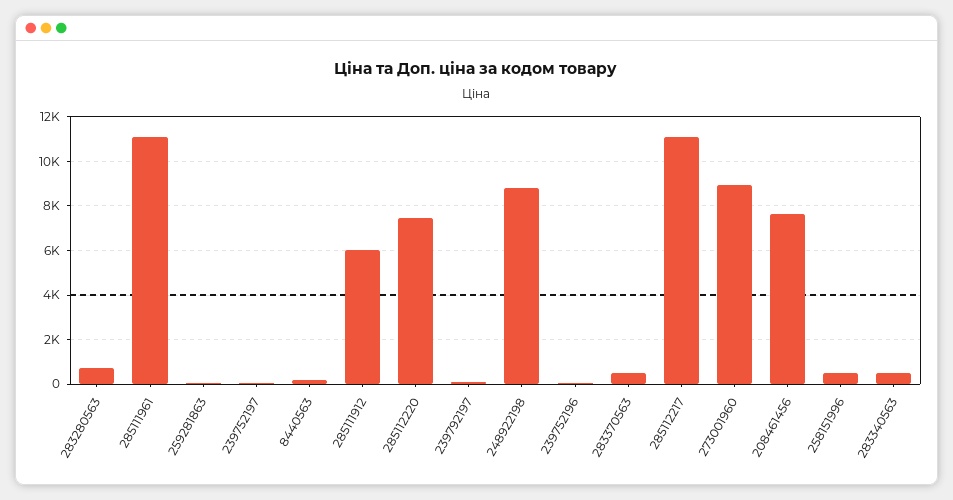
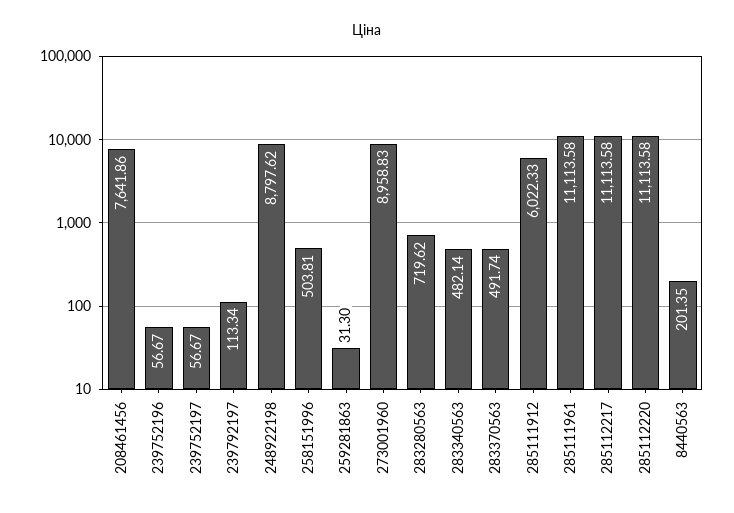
285112220: 7500 -> 11113.58

